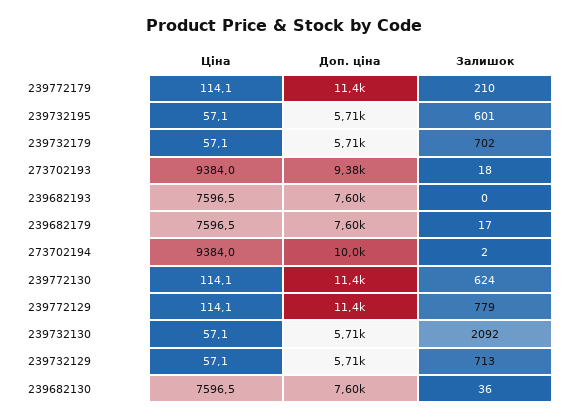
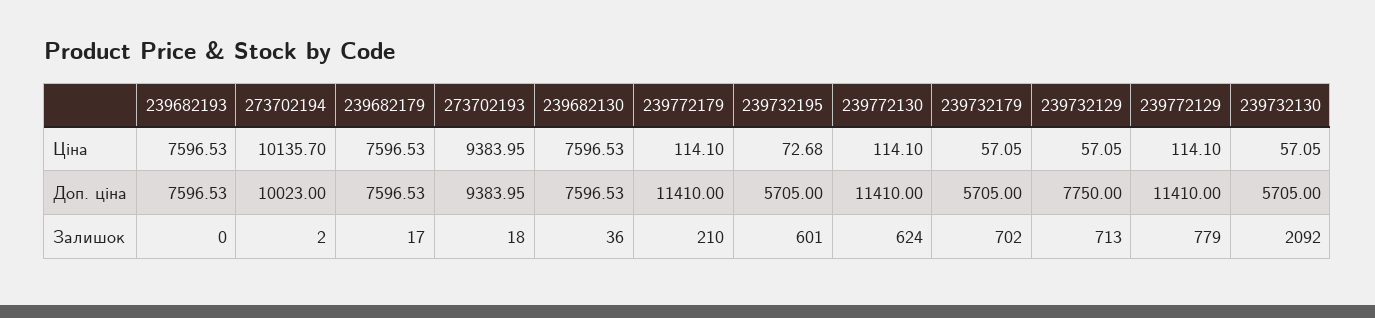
Ціна, 239732195: 57.1 -> 72.68
Ціна, 273702194: 9384 -> 10135.7
Доп. ціна, 239732129: 5710 -> 7750

